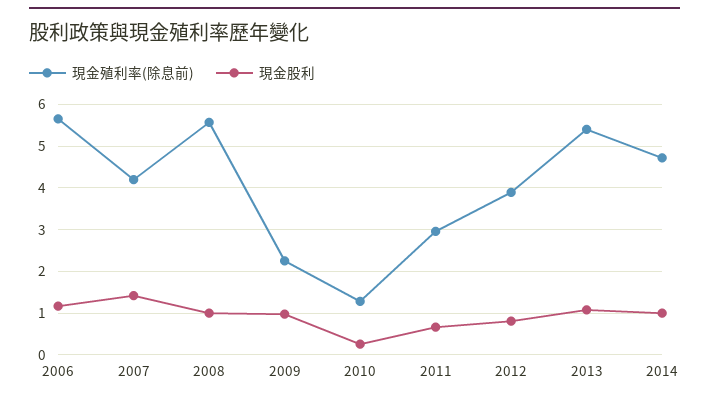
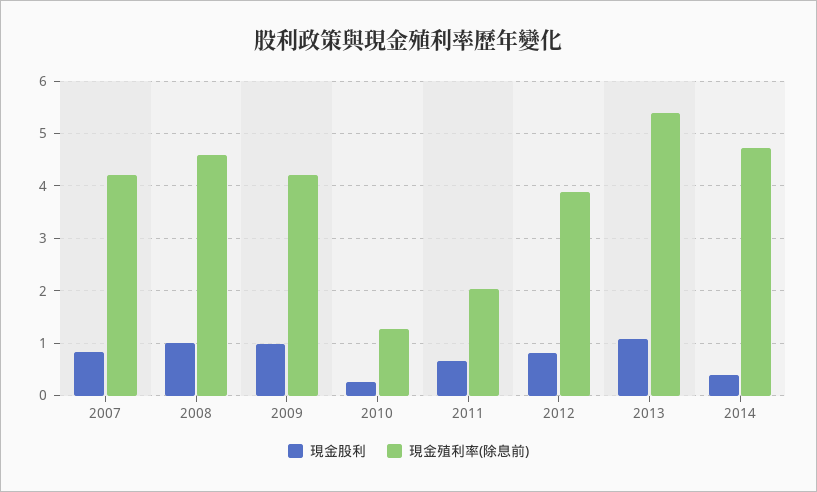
現金殖利率(除息前), 2006: 5.6 -> none
現金股利, 2006: 1.2 -> none
現金股利, 2007: 1.4 -> 0.8
現金殖利率(除息前), 2008: 5.6 -> 4.6
現金殖利率(除息前), 2009: 2.2 -> 4.2
現金殖利率(除息前), 2011: 3 -> 2
現金股利, 2014: 1 -> 0.4

